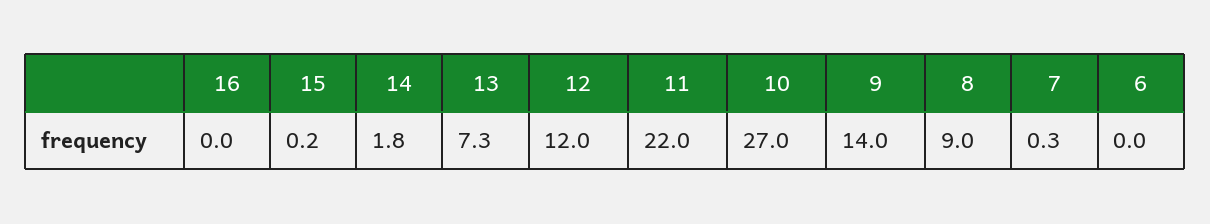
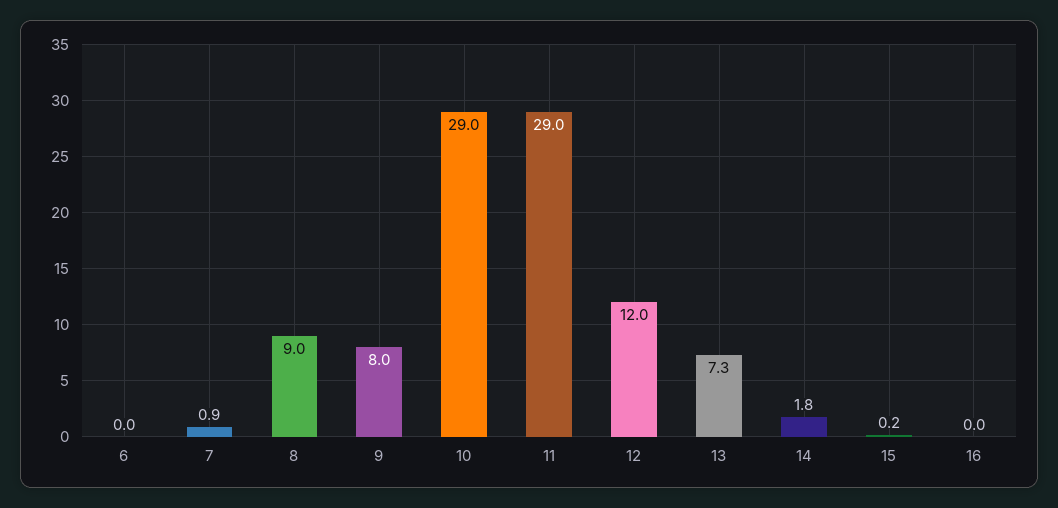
11: 22 -> 29
10: 27 -> 29
9: 14 -> 8
7: 0.3 -> 0.9

